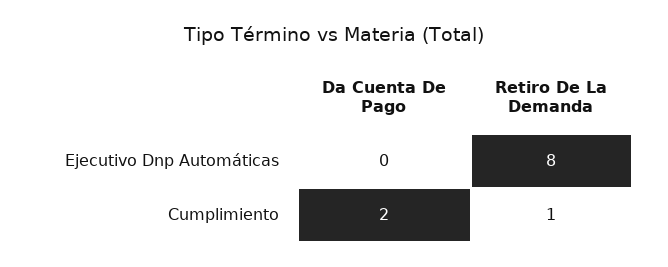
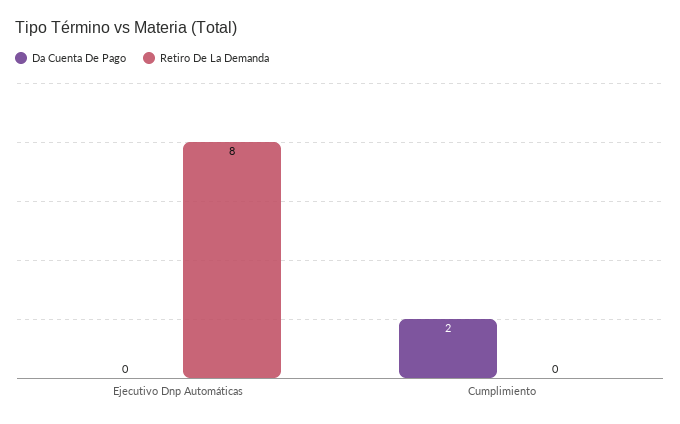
Retiro De La Demanda, Cumplimiento: 1 -> 0

